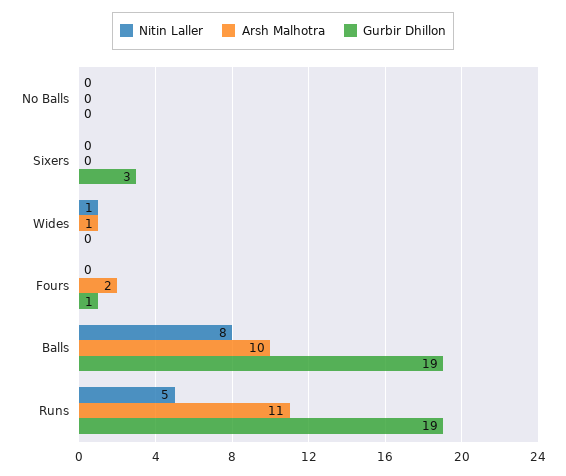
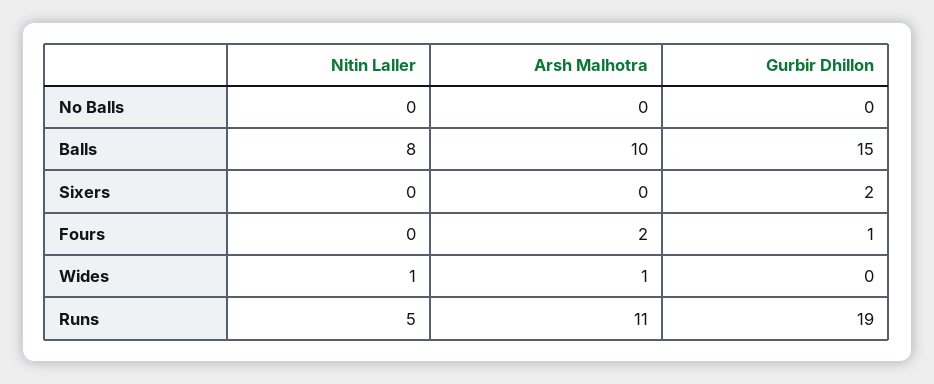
Gurbir Dhillon, Sixers: 3 -> 2
Gurbir Dhillon, Balls: 19 -> 15

